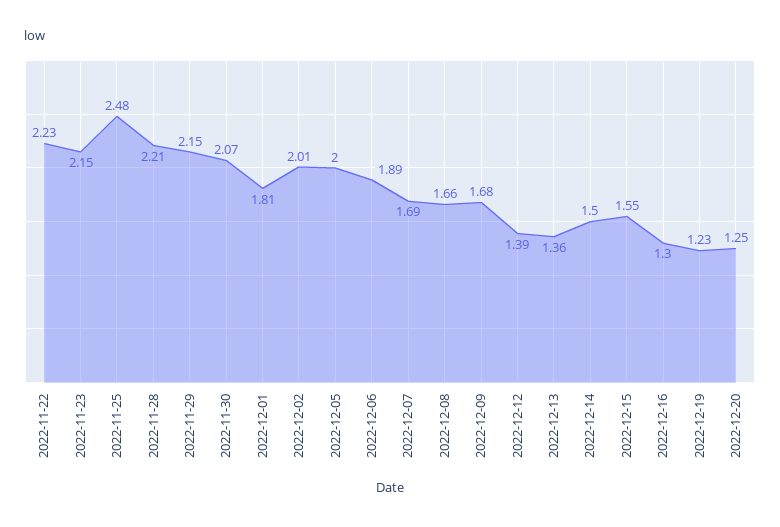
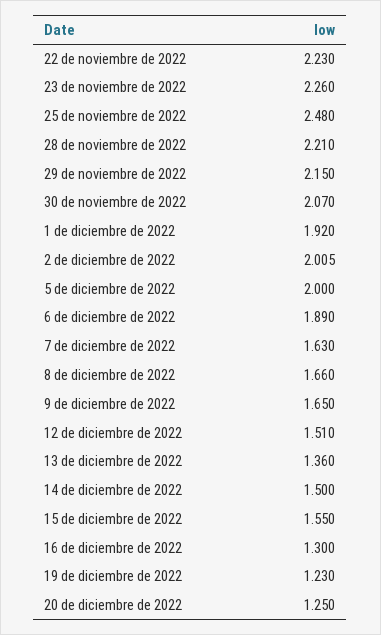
2022-11-23: 2.15 -> 2.26
2022-12-01: 1.81 -> 1.92
2022-12-07: 1.69 -> 1.63
2022-12-09: 1.68 -> 1.65
2022-12-12: 1.39 -> 1.51

